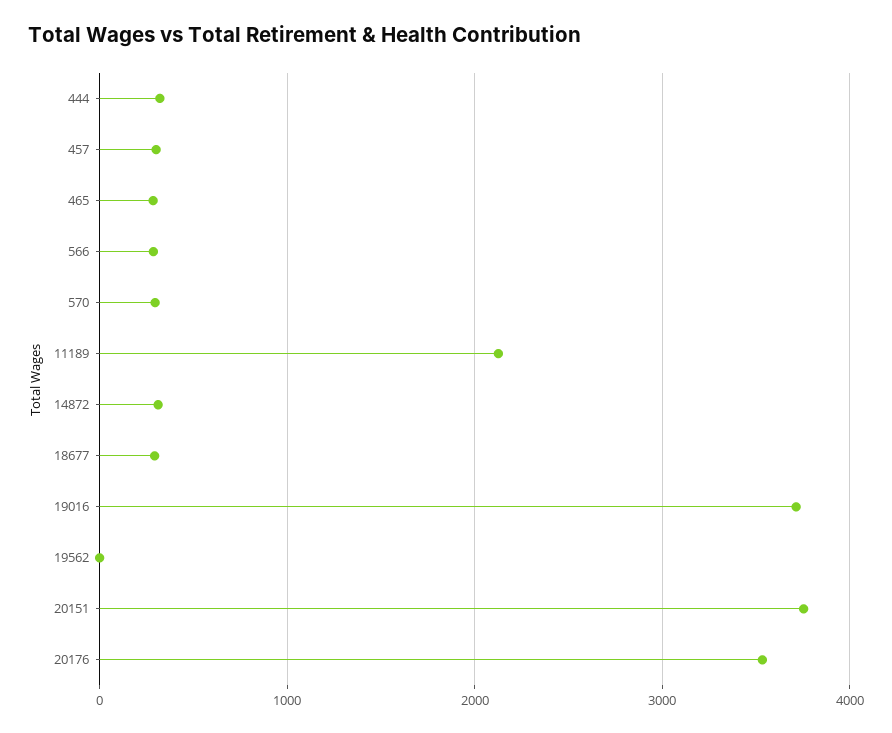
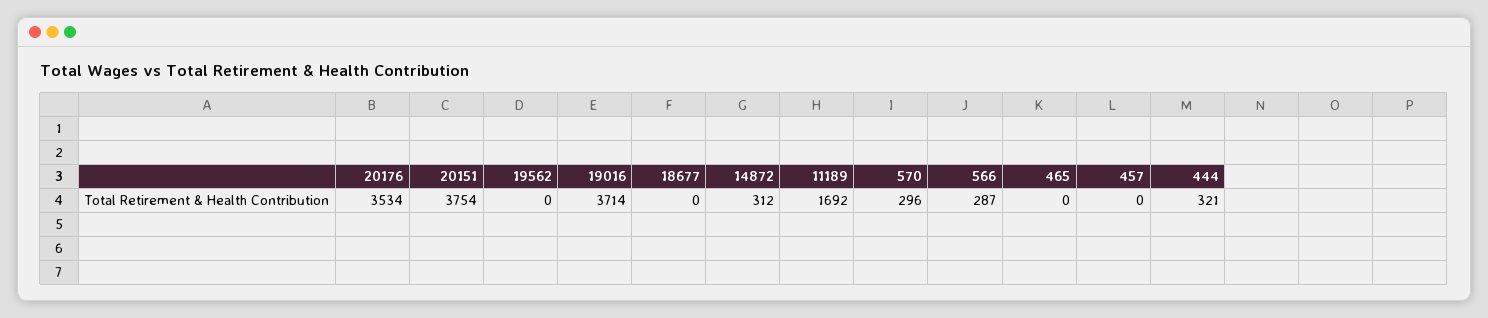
457: 300 -> 0
465: 300 -> 0
11189: 2100 -> 1692
18677: 300 -> 0

